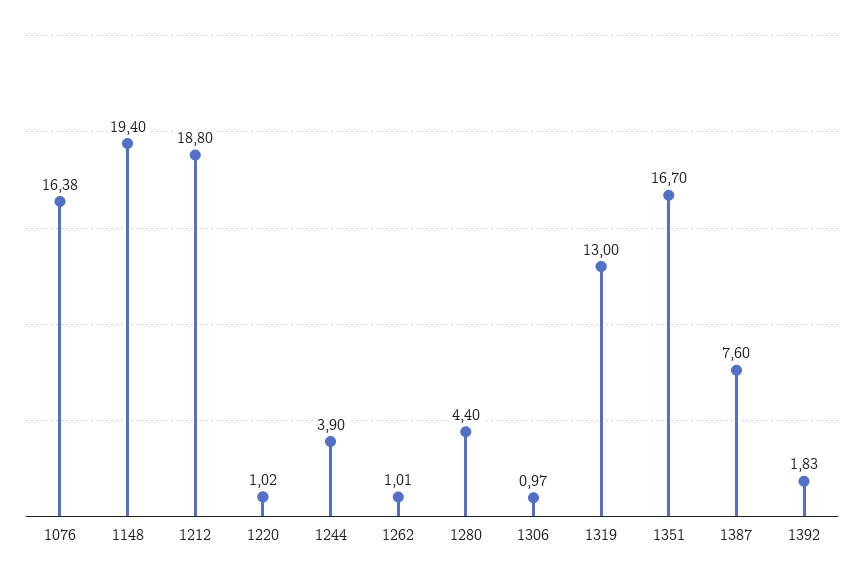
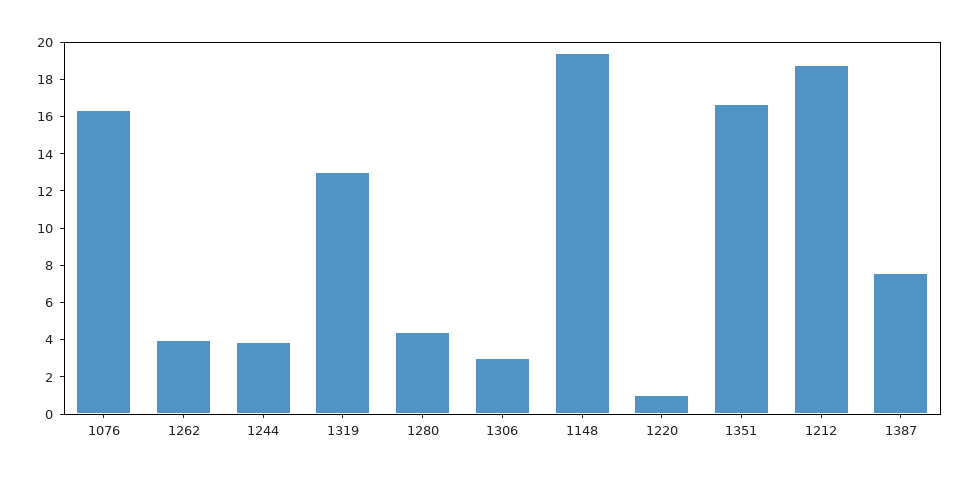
1262: 1.01 -> 4
1306: 0.97 -> 3
1392: 1.83 -> none

